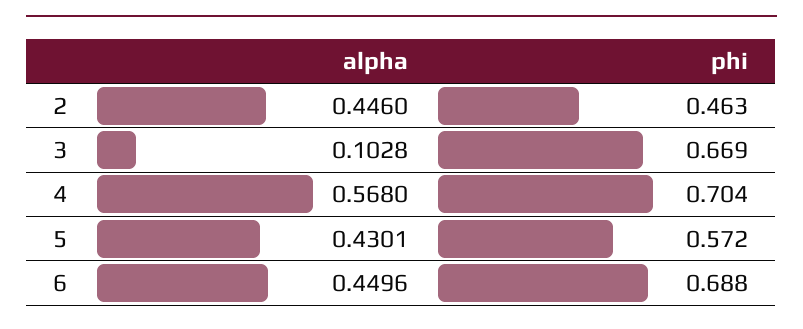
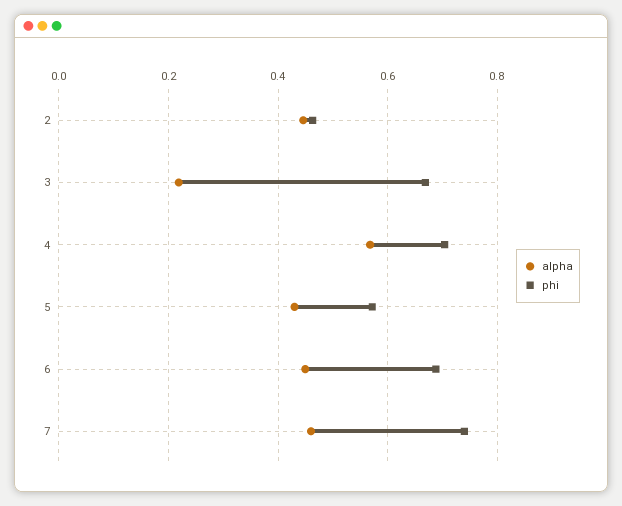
alpha, 3: 0.1028 -> 0.22
alpha, 7: none -> 0.46
phi, 7: none -> 0.74

